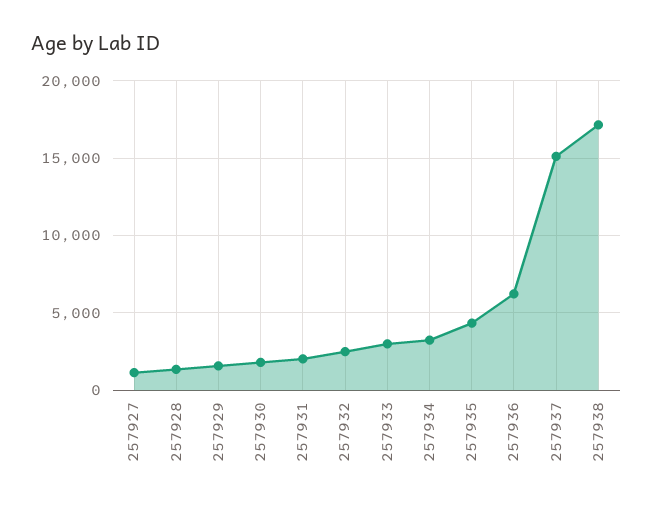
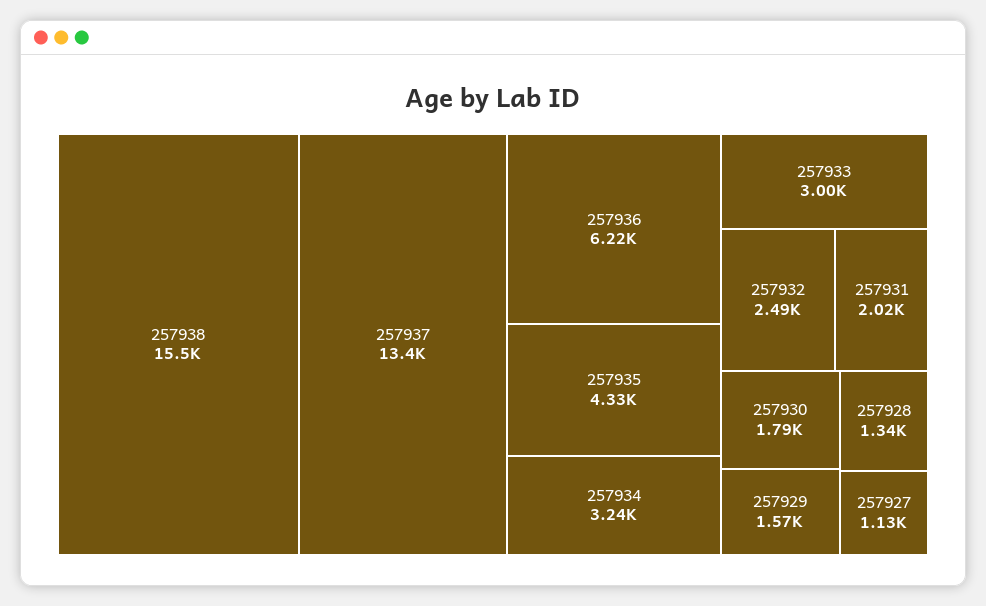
257937: 15000 -> 13400
257938: 17000 -> 15500

